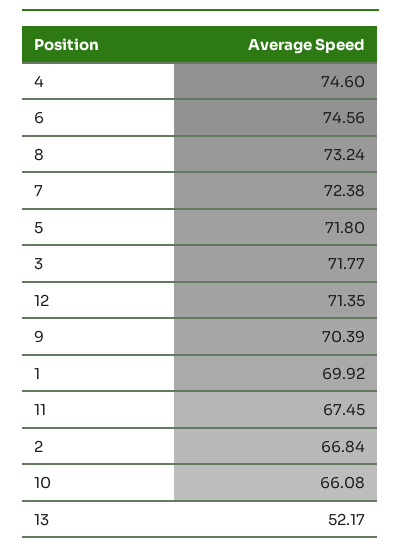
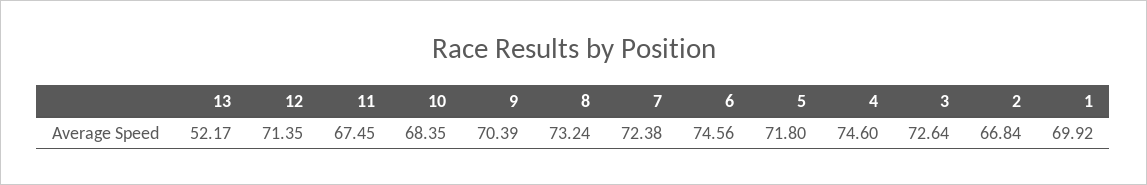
3: 71.77 -> 72.64
10: 66.08 -> 68.35

